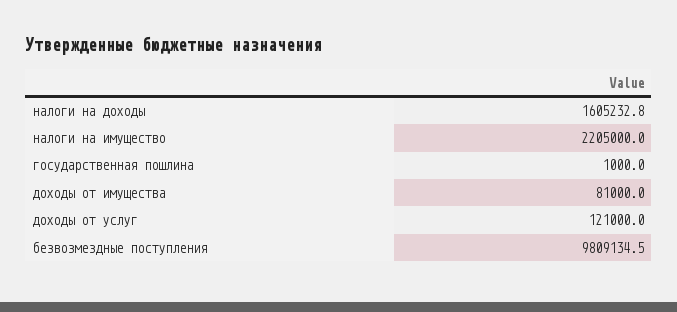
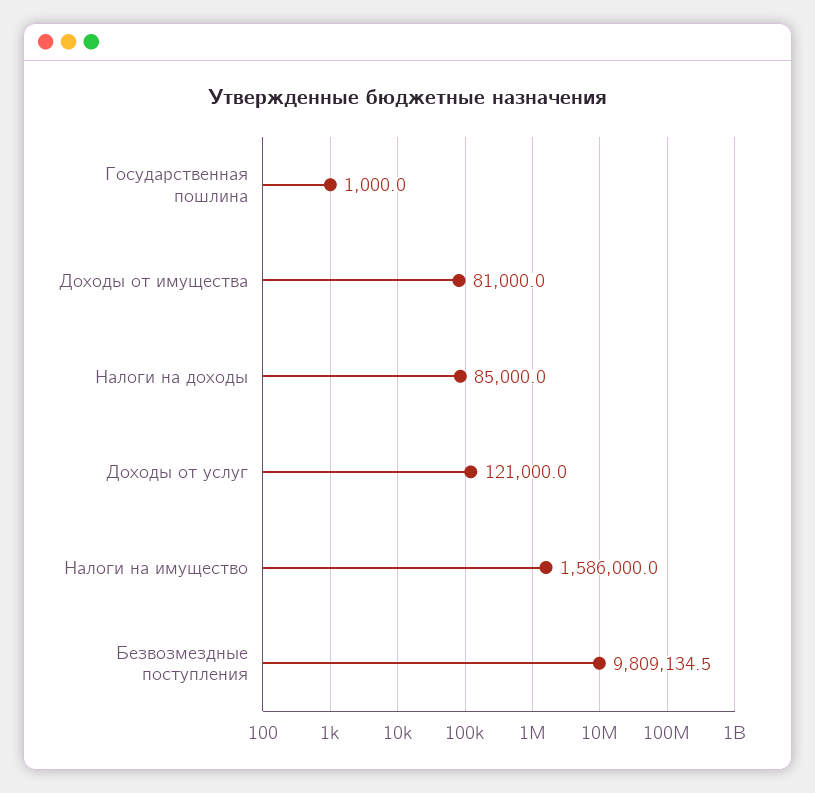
налоги на доходы: 1605232.8 -> 85000
налоги на имущество: 2205000 -> 1586000

